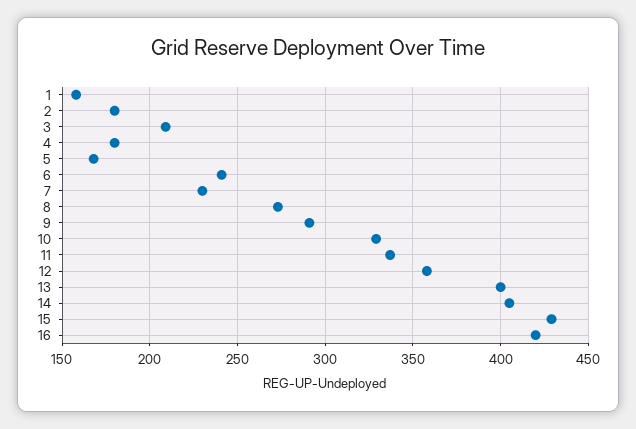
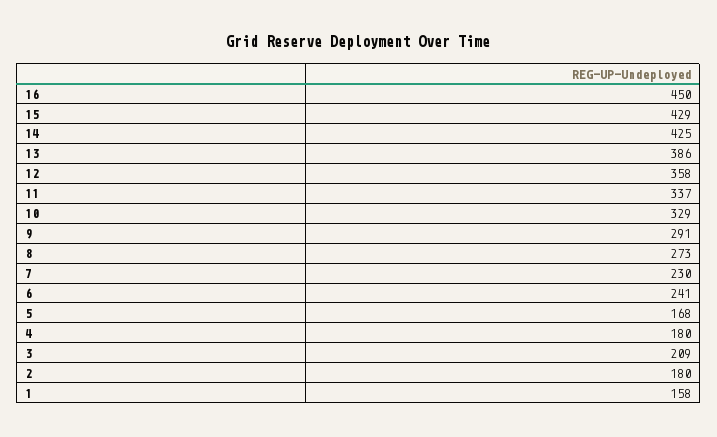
13: 400 -> 386
14: 405 -> 425
16: 420 -> 450

